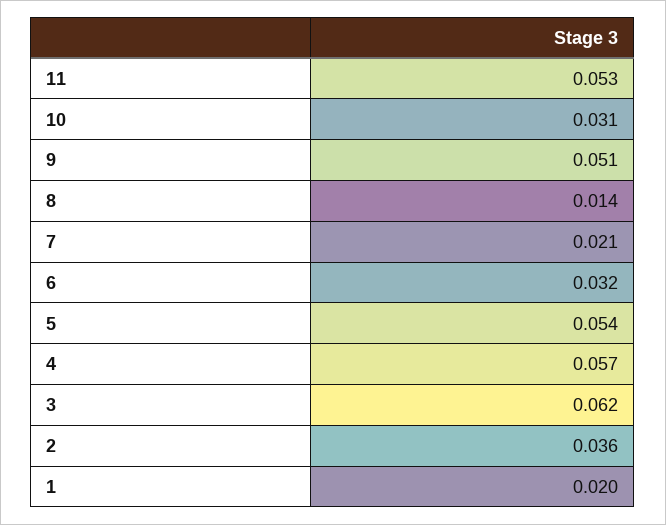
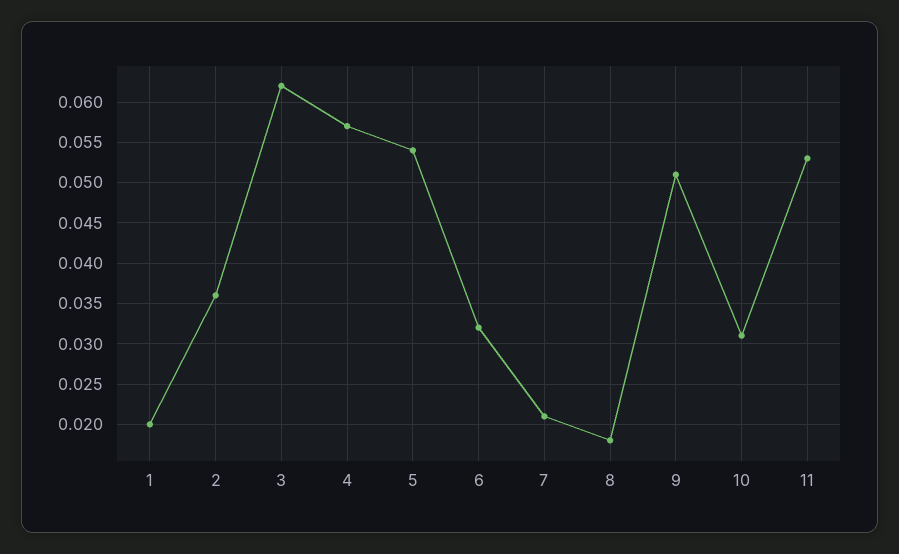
8: 0.014 -> 0.018

